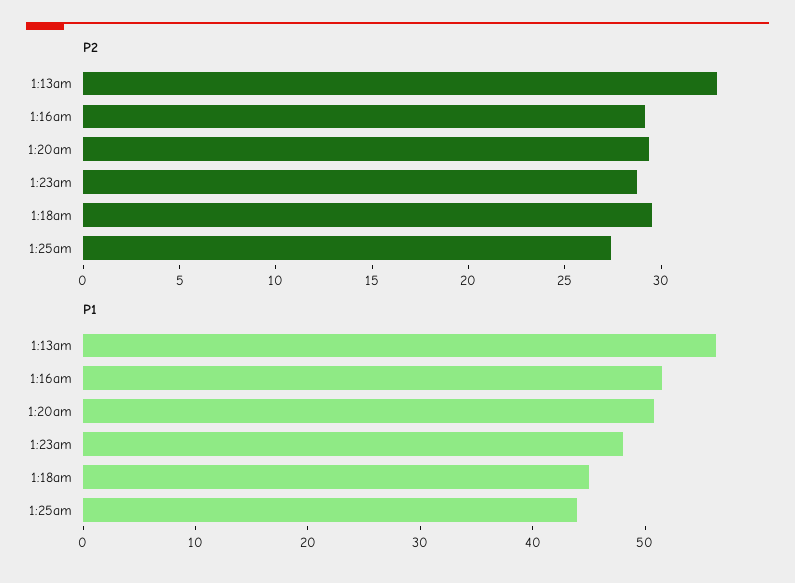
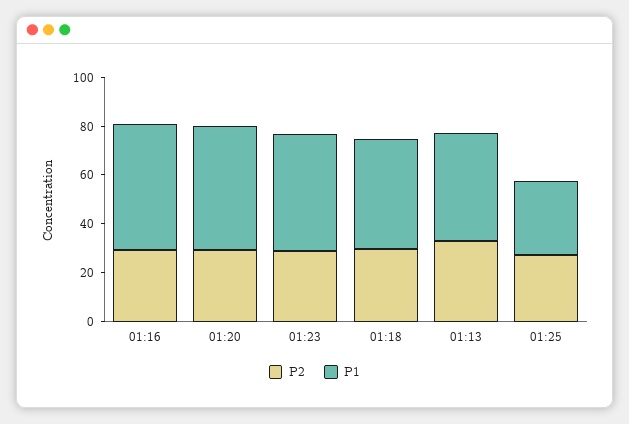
P1, 1:13am: 56 -> 45
P1, 1:25am: 44 -> 30

